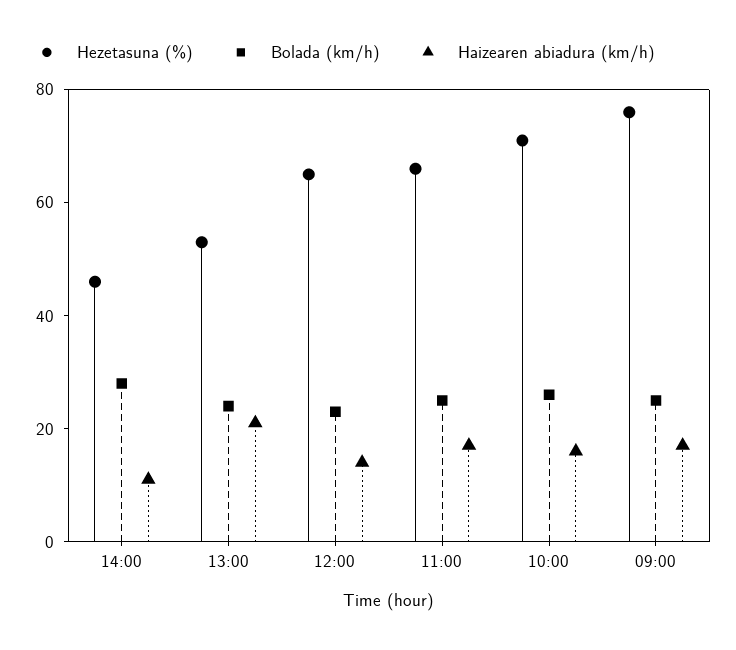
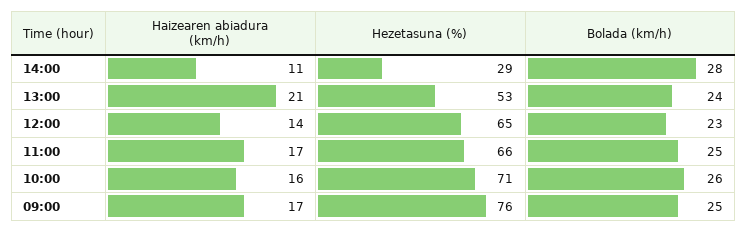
Hezetasuna (%), 14:00: 45 -> 29

